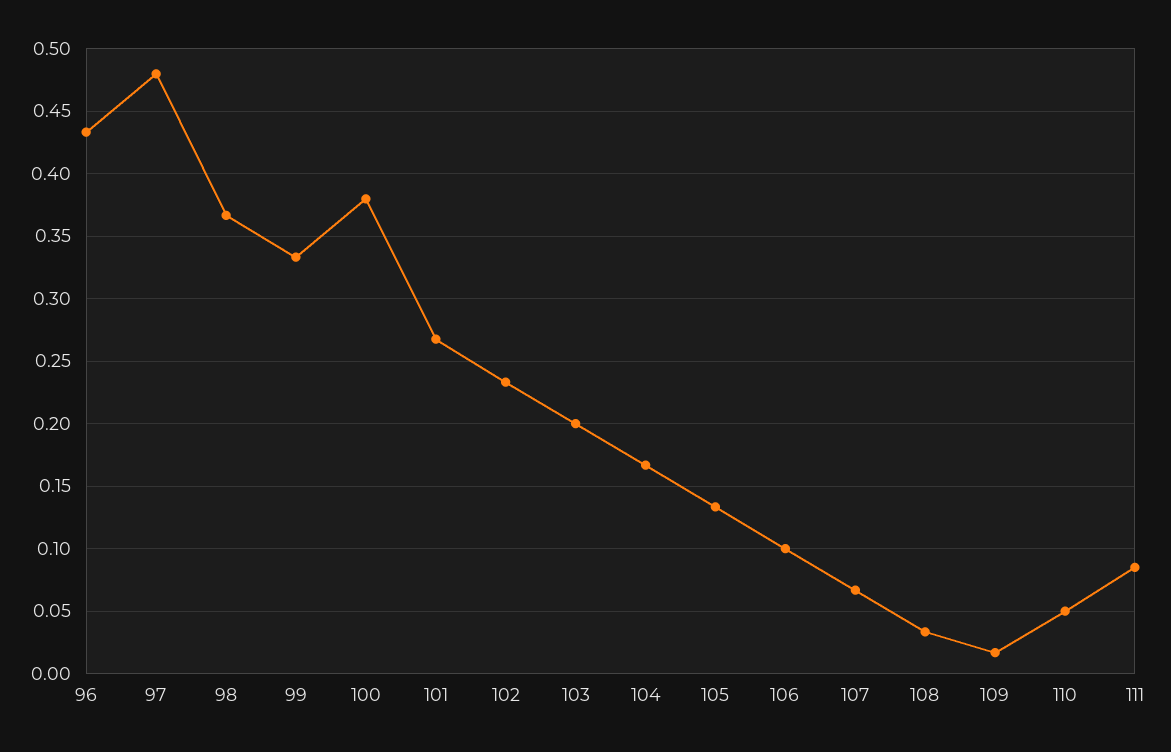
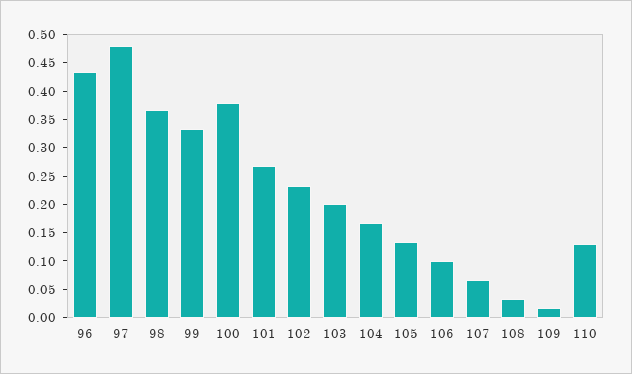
110: 0.05 -> 0.125
111: 0.085 -> none

